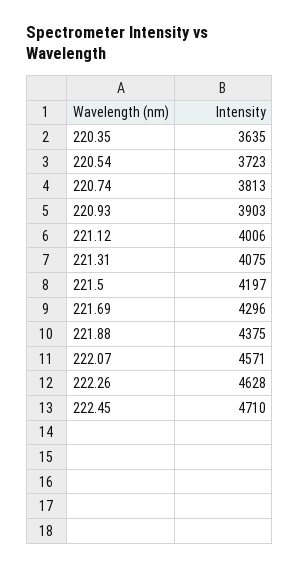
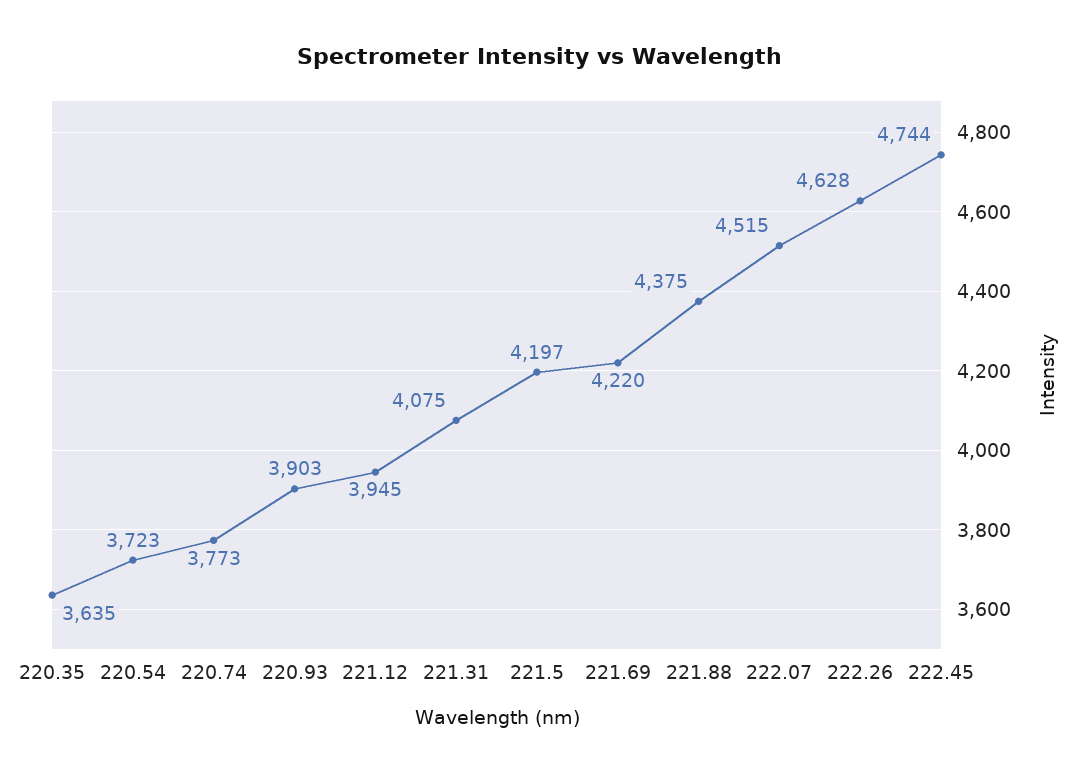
220.74: 3813 -> 3773
221.12: 4006 -> 3945
221.69: 4296 -> 4220
222.07: 4571 -> 4515
222.45: 4710 -> 4744

